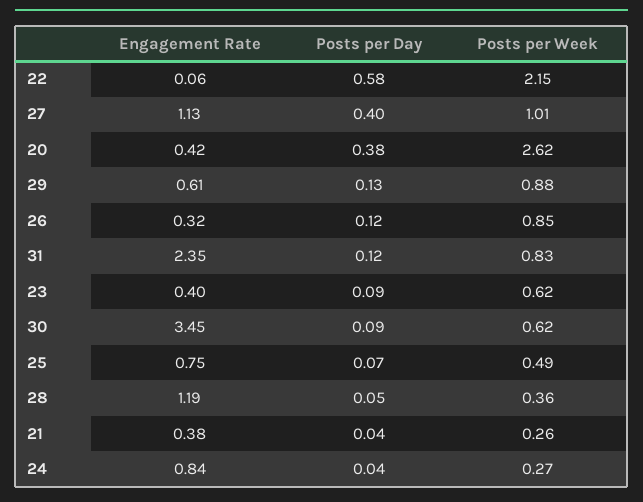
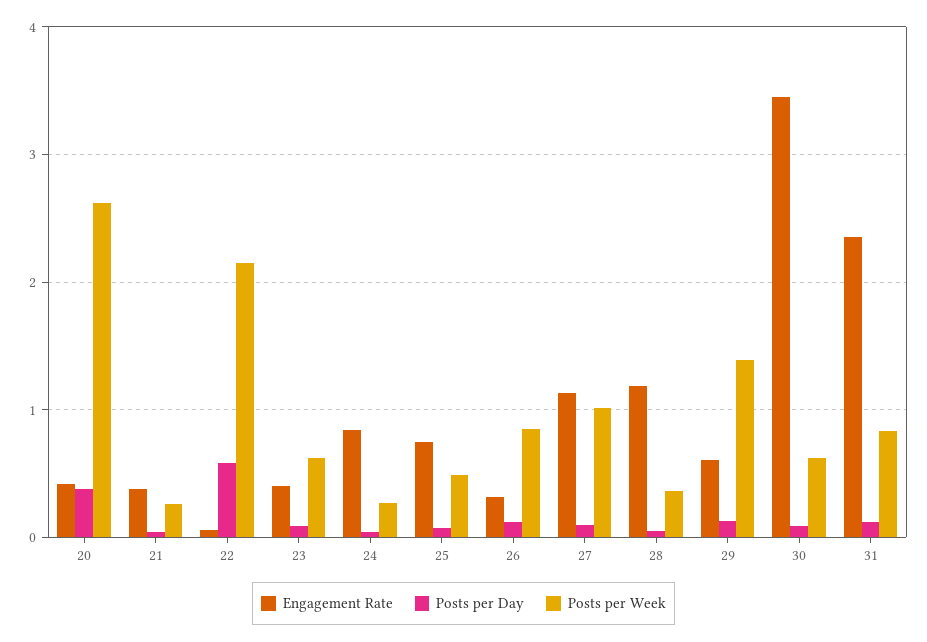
Posts per Day, 27: 0.4 -> 0.1
Posts per Week, 29: 0.88 -> 1.4

